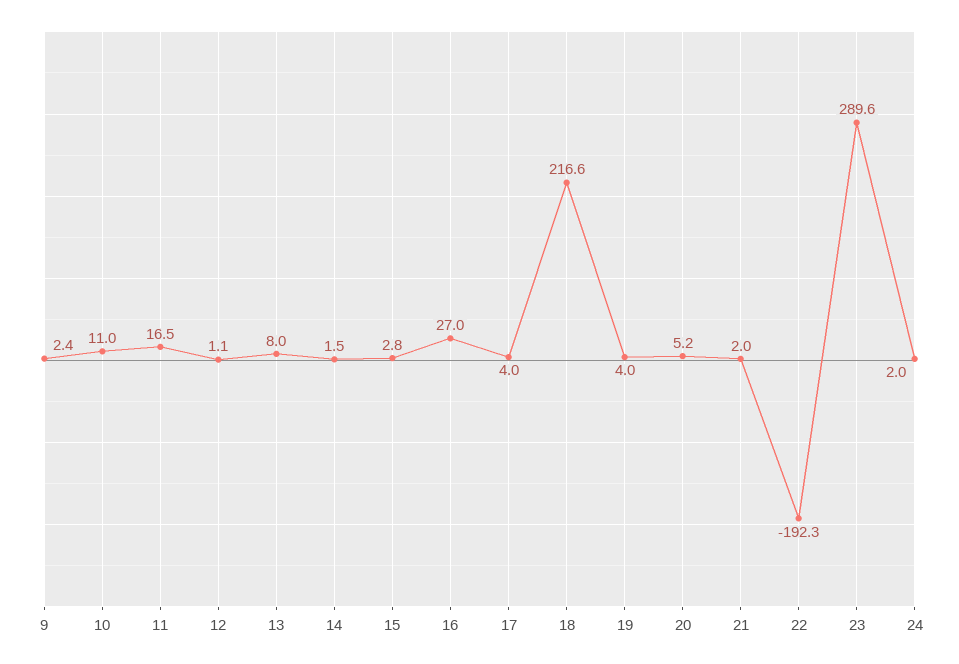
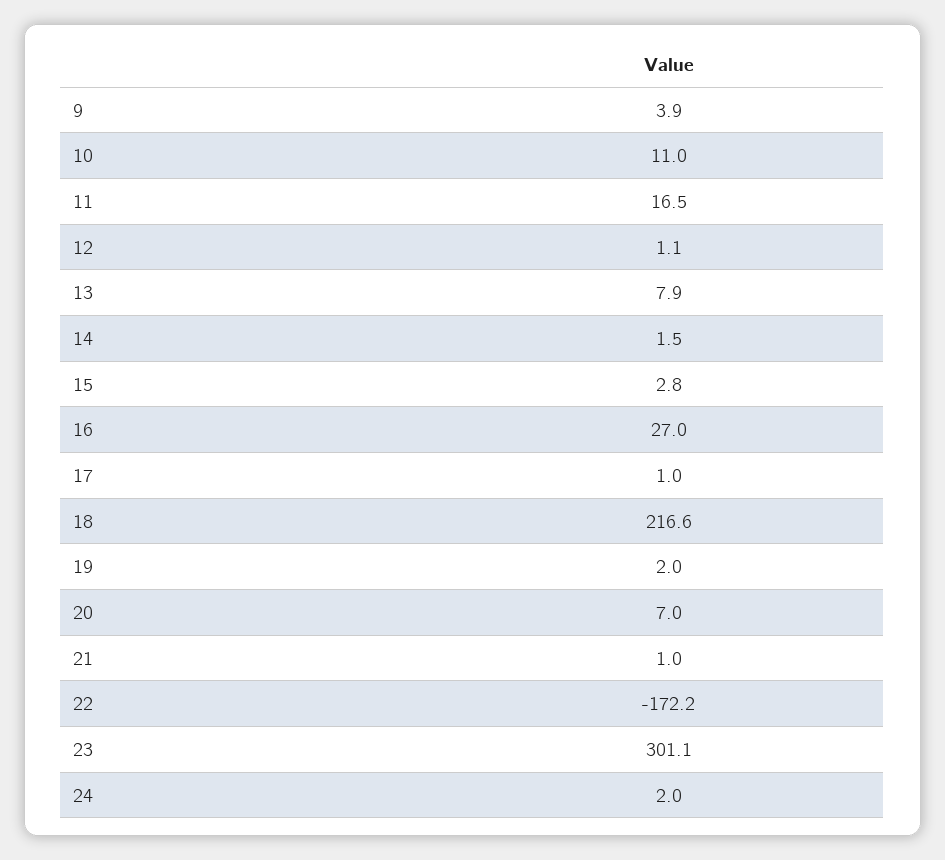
9: 2.4 -> 3.9
13: 8 -> 7.9
17: 4 -> 1
19: 4 -> 2
20: 5.2 -> 7
21: 2 -> 1
22: -192.3 -> -172.2
23: 289.6 -> 301.1

